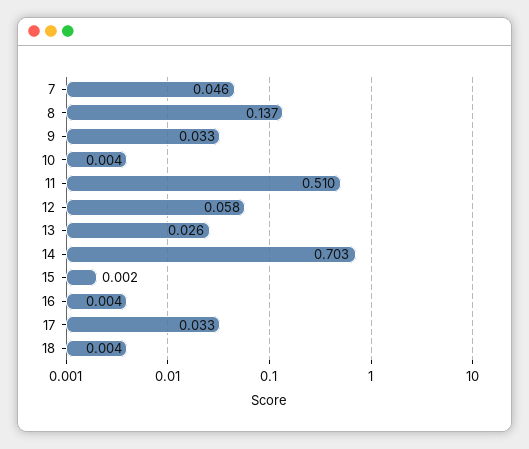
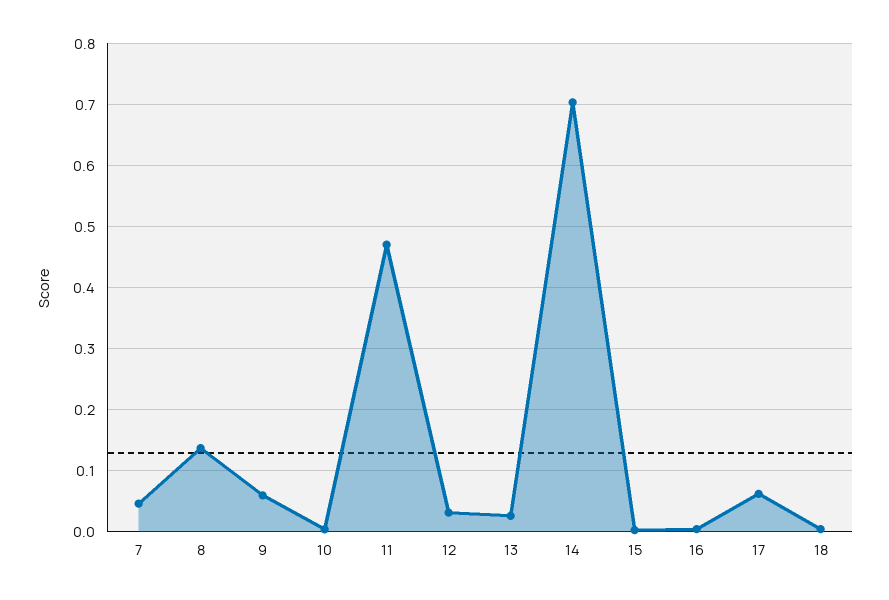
9: 0.033 -> 0.06
11: 0.51 -> 0.47
12: 0.058 -> 0.03
17: 0.033 -> 0.06

